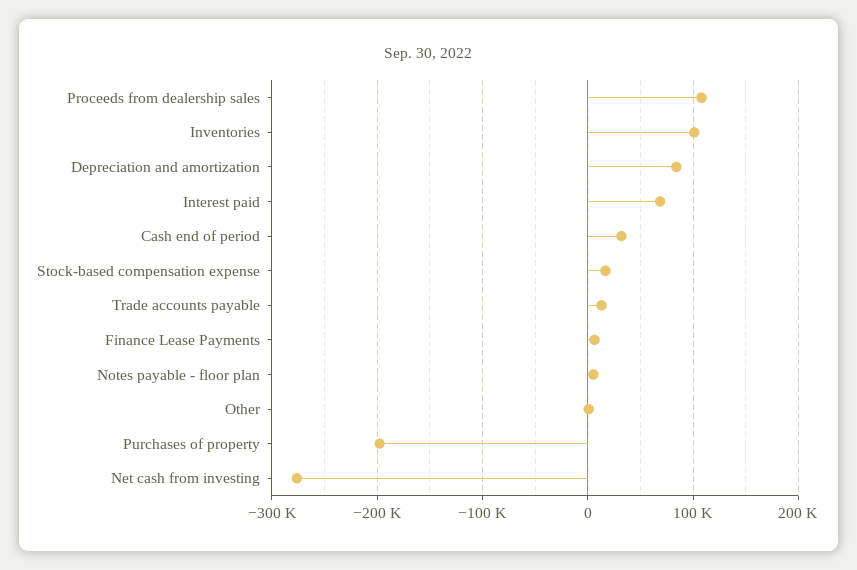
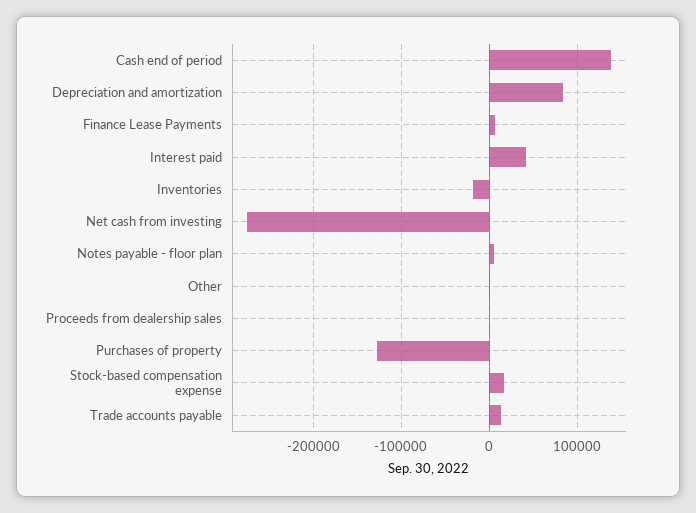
Proceeds from dealership sales: 110000 -> 0
Inventories: 100000 -> -20000
Interest paid: 70000 -> 40000
Cash end of period: 30000 -> 140000
Purchases of property: -200000 -> -130000

